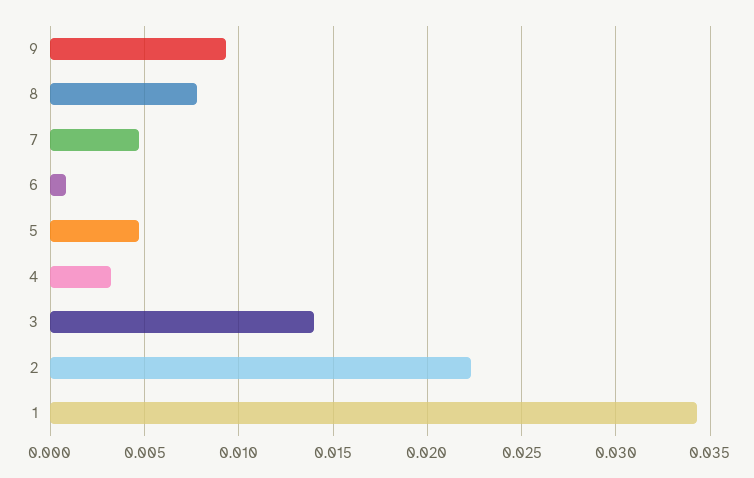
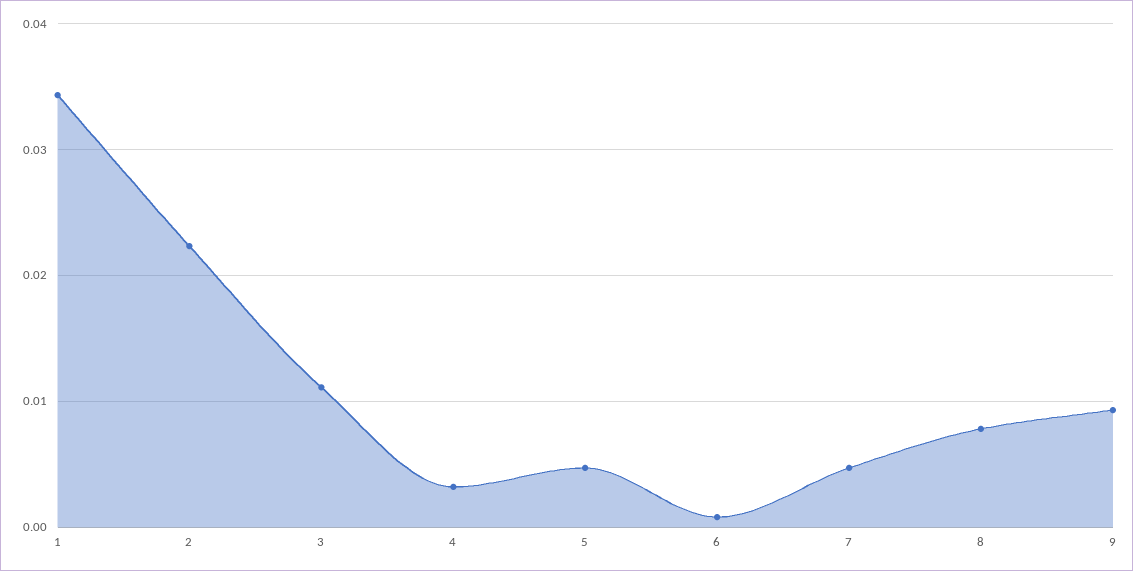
3: 0.014 -> 0.011

